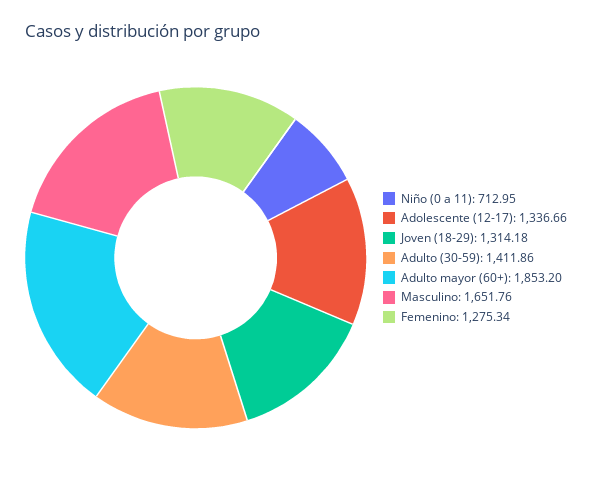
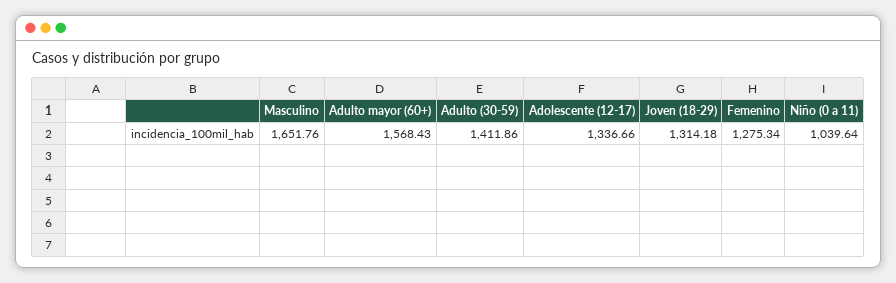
Niño (0 a 11): 712.95 -> 1039.64
Adulto mayor (60+): 1853.2 -> 1568.43

